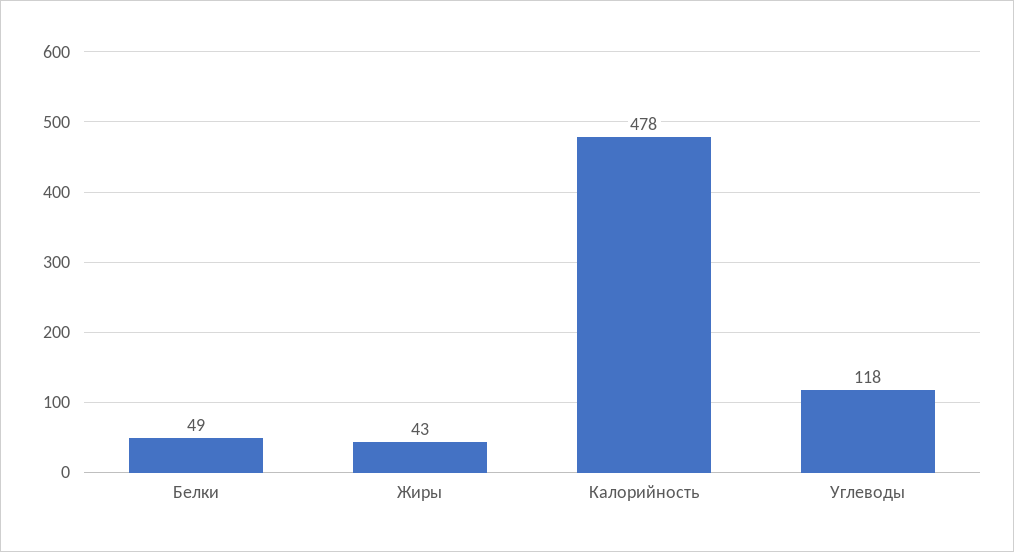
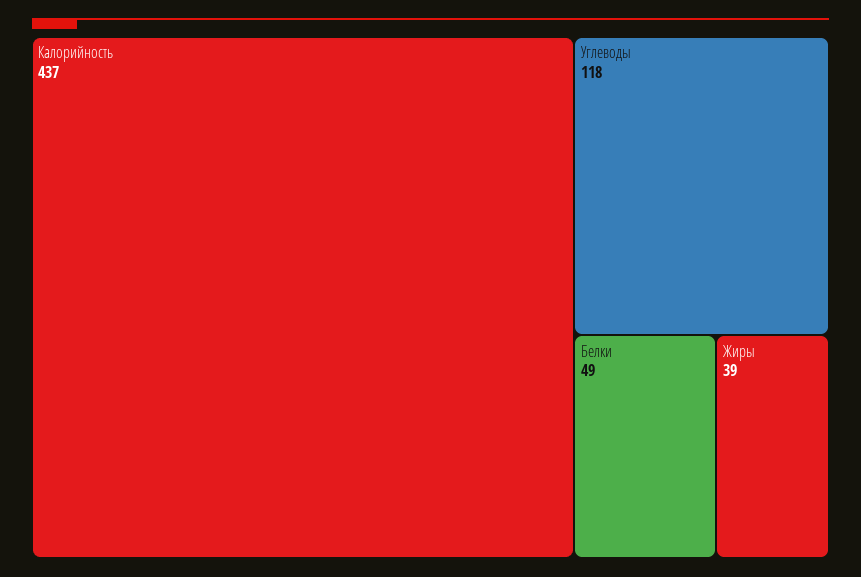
Жиры: 43 -> 39
Калорийность: 478 -> 437

